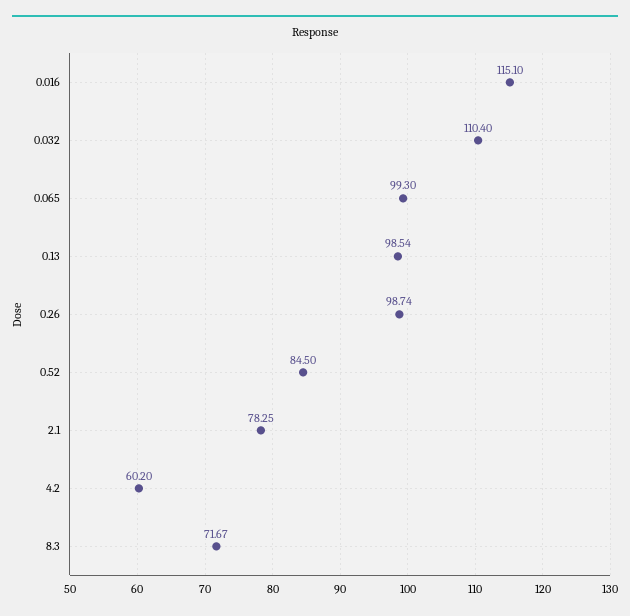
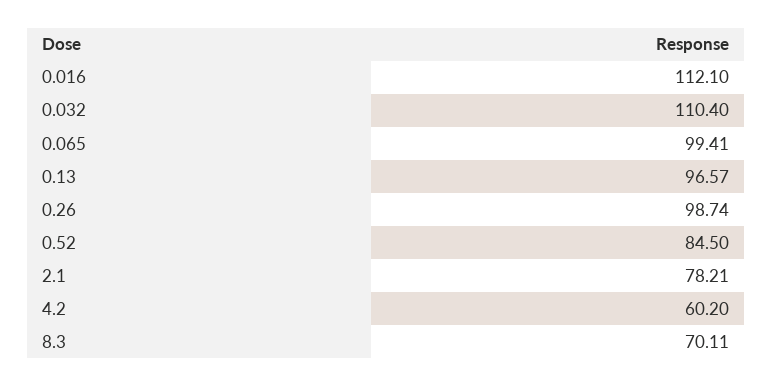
0.016: 115.1 -> 112.1
0.065: 99.3 -> 99.41
0.13: 98.54 -> 96.57
2.1: 78.25 -> 78.21
8.3: 71.67 -> 70.11

